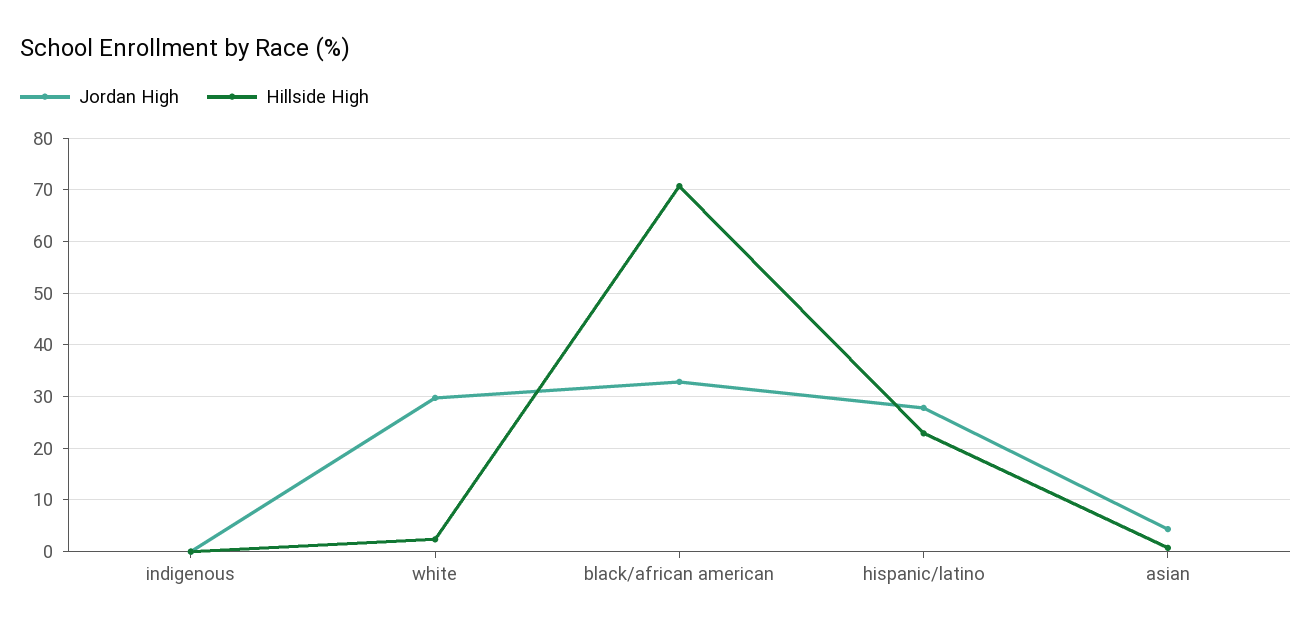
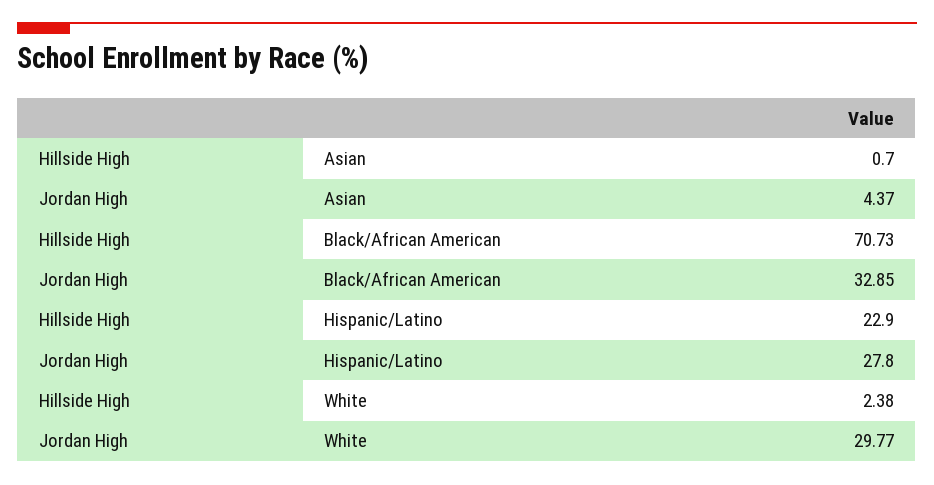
Jordan High, indigenous: 0 -> none
Hillside High, indigenous: 0 -> none

